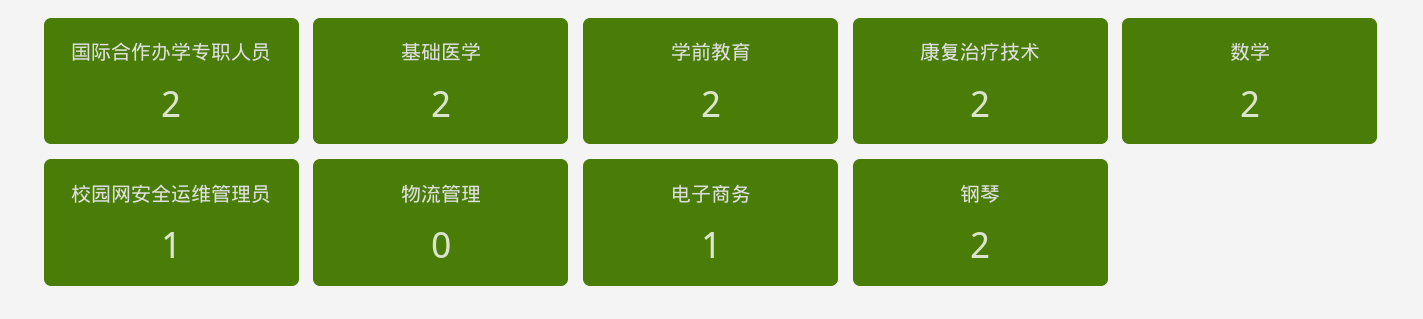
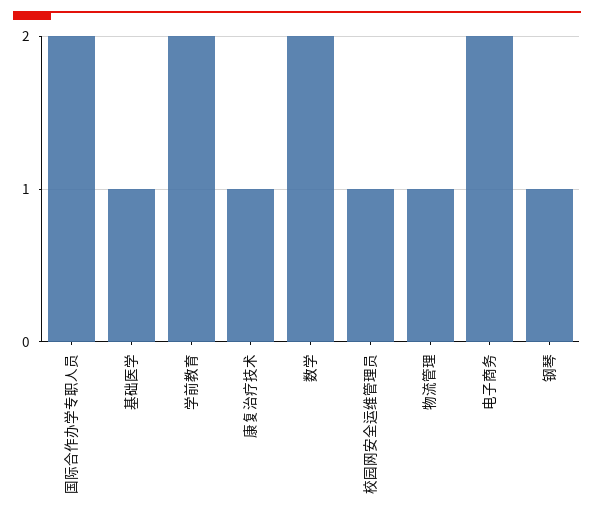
基础医学: 2 -> 1
康复治疗技术: 2 -> 1
物流管理: 0 -> 1
电子商务: 1 -> 2
钢琴: 2 -> 1

